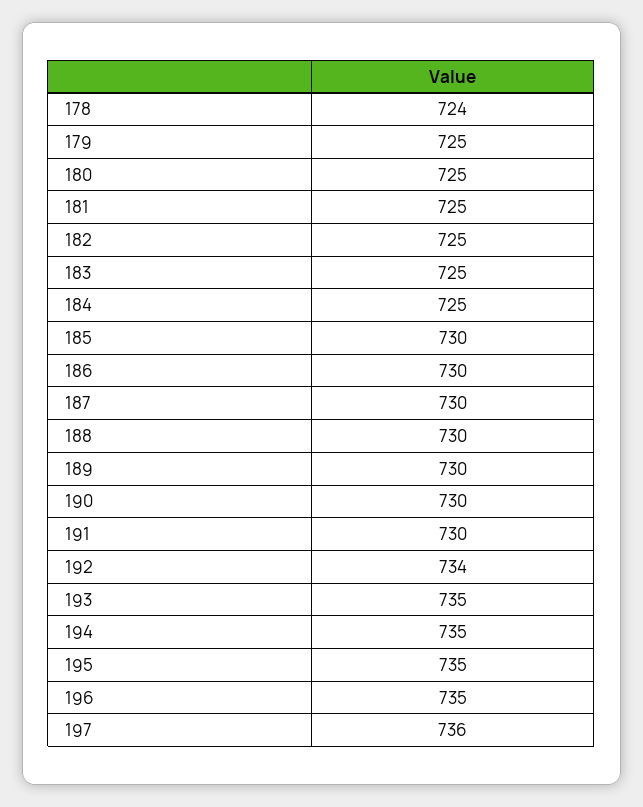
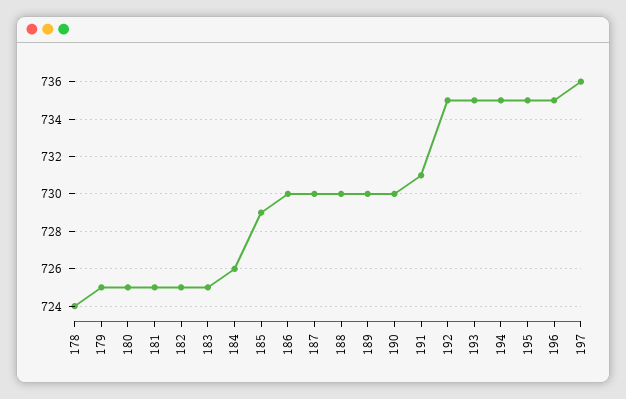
184: 725 -> 726
185: 730 -> 729
191: 730 -> 731
192: 734 -> 735

